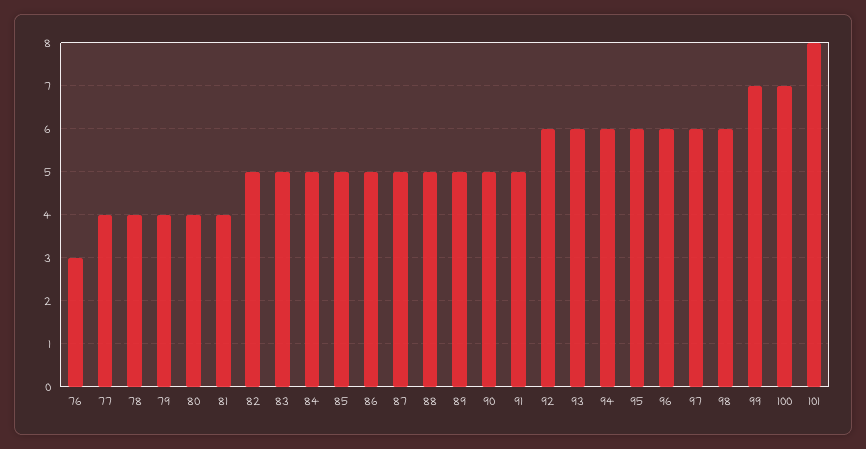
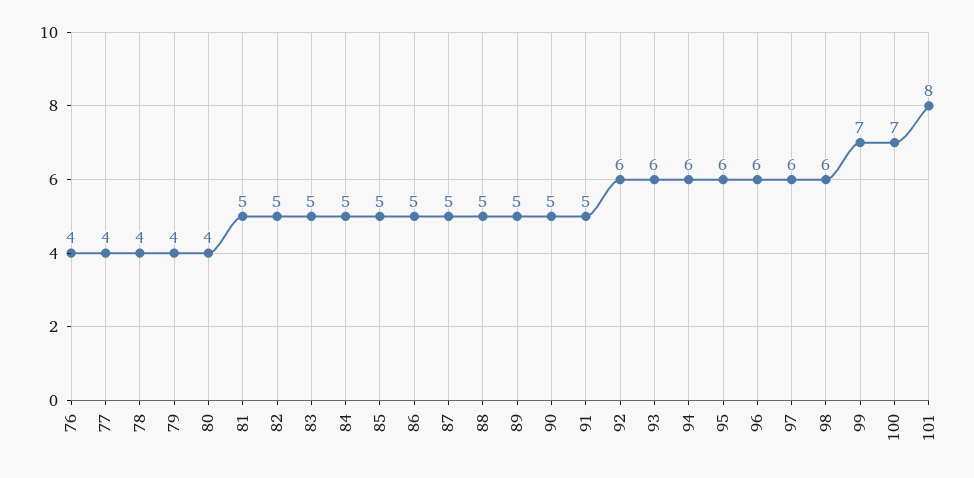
76: 3 -> 4
81: 4 -> 5

